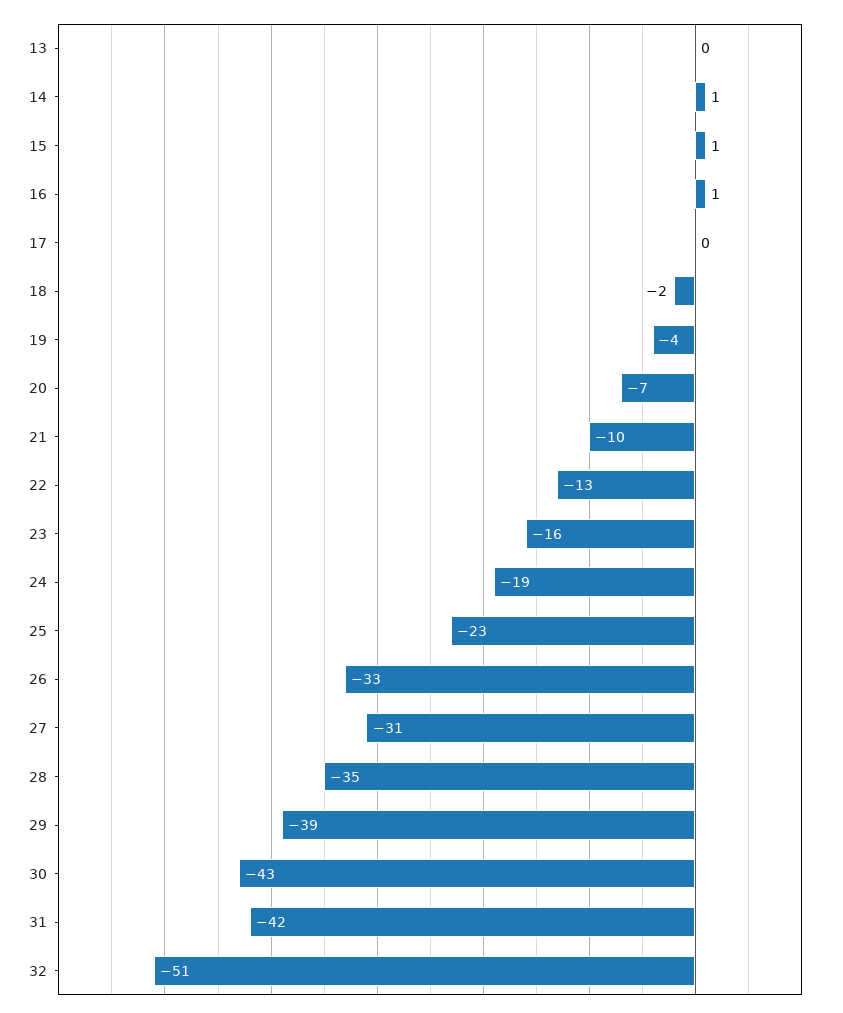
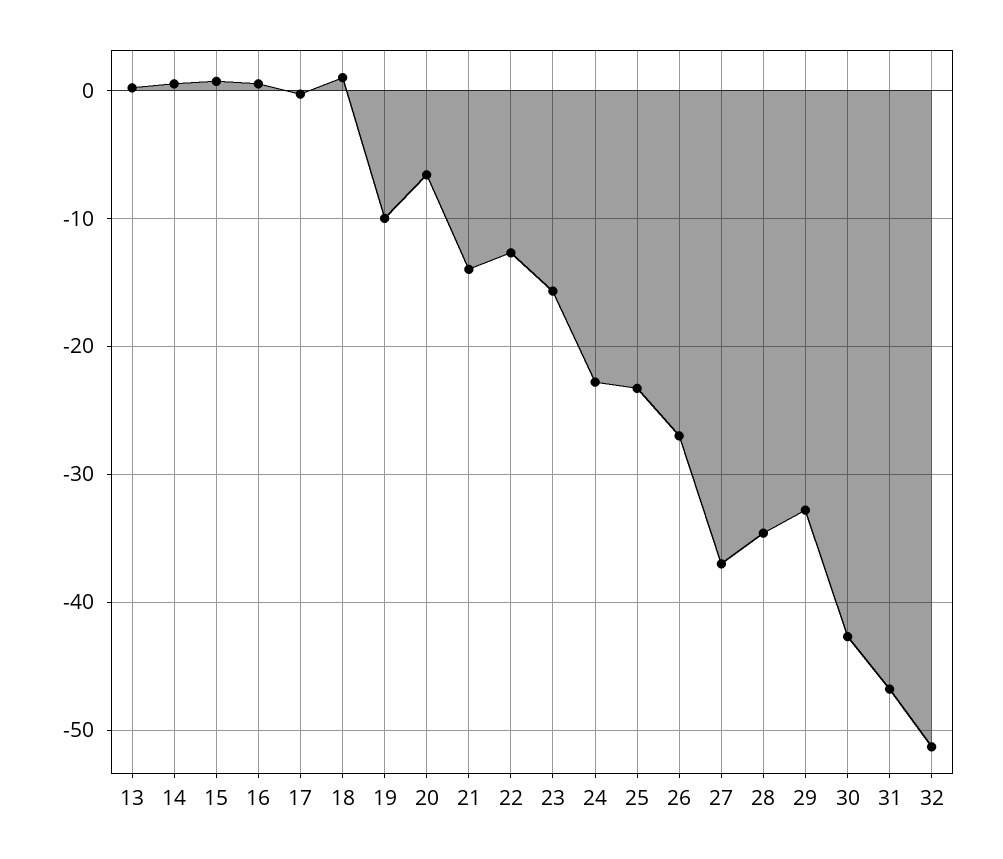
18: -2 -> 1
19: -4 -> -10
21: -10 -> -14
24: -19 -> -23
26: -33 -> -27
27: -31 -> -37
29: -39 -> -33
31: -42 -> -47

